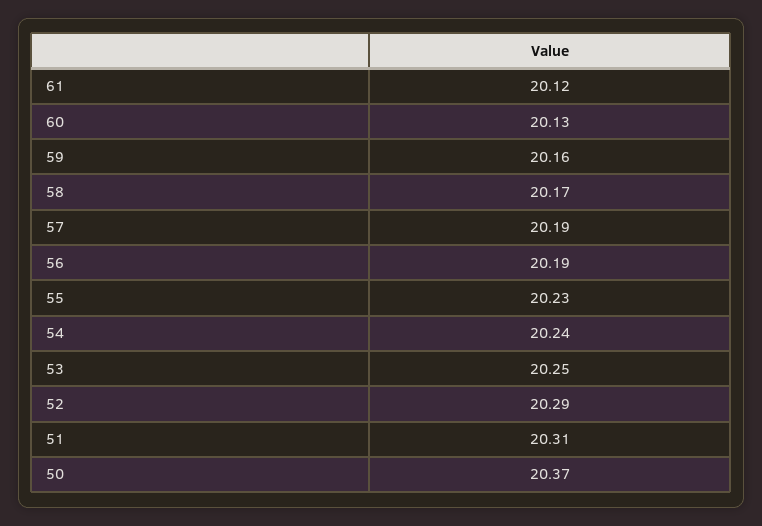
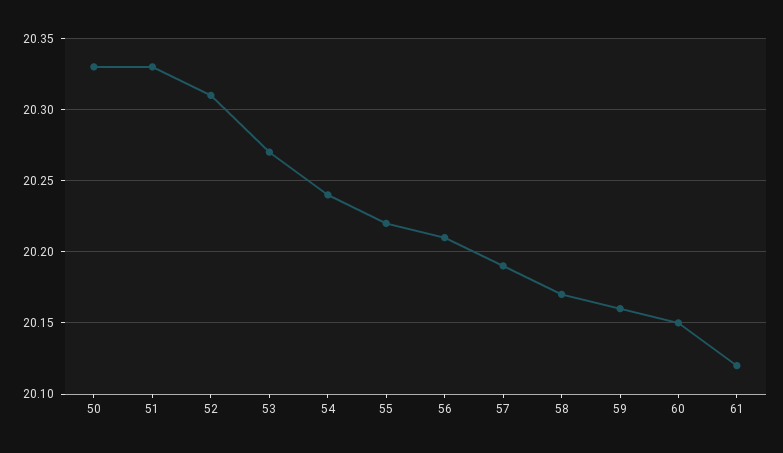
60: 20.13 -> 20.15
56: 20.19 -> 20.21
55: 20.23 -> 20.22
53: 20.25 -> 20.27
52: 20.29 -> 20.31
51: 20.31 -> 20.33
50: 20.37 -> 20.33

